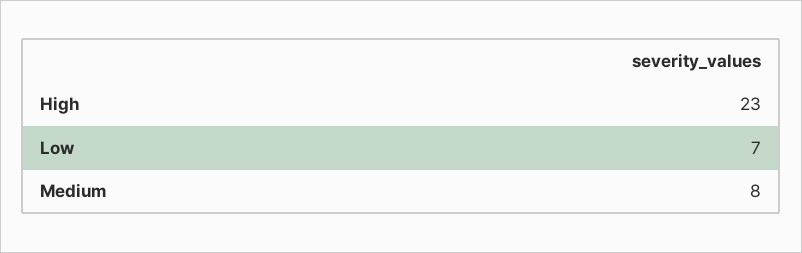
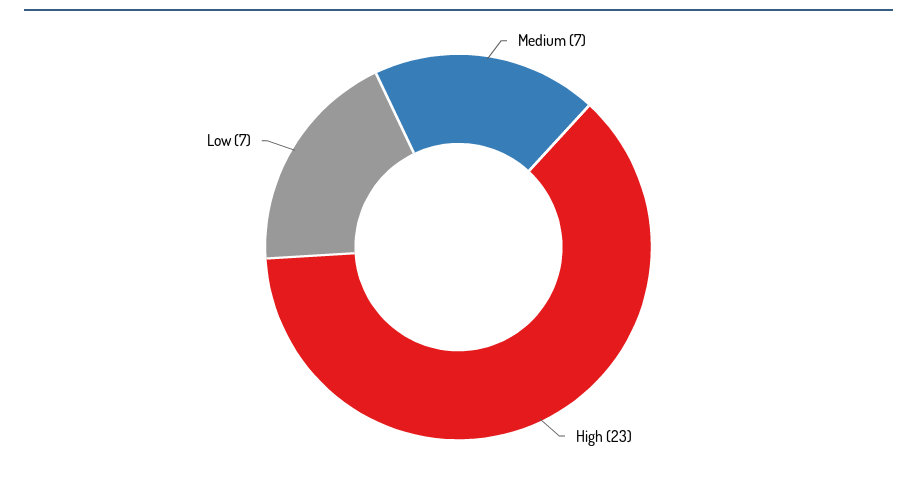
Medium: 8 -> 7

